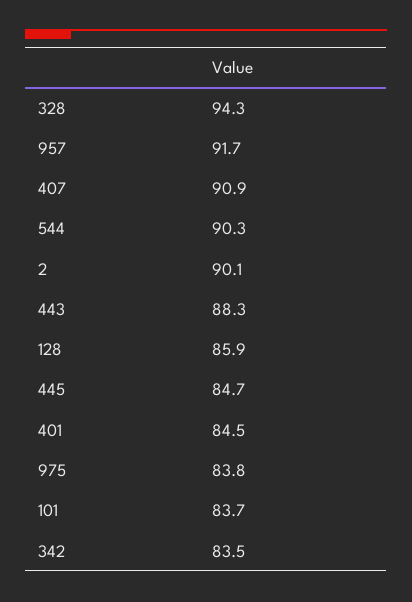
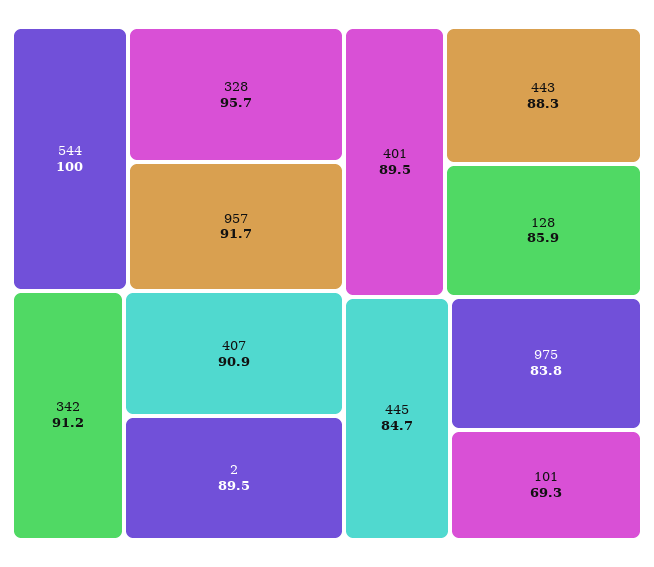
328: 94.3 -> 95.7
544: 90.3 -> 100
2: 90.1 -> 89.5
401: 84.5 -> 89.5
101: 83.7 -> 69.3
342: 83.5 -> 91.2

